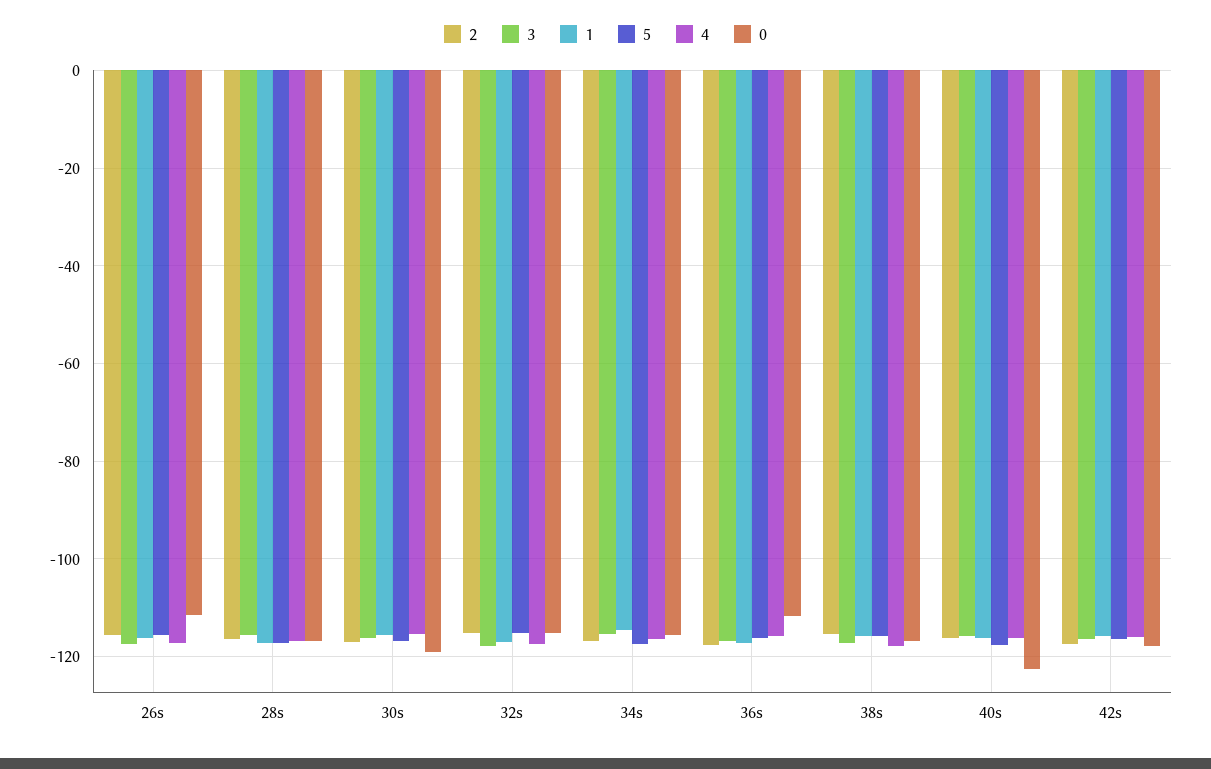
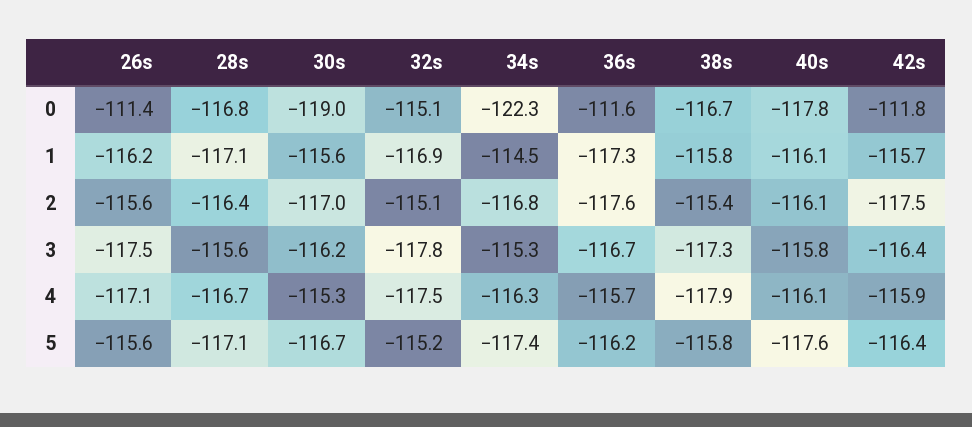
0, 34s: -116 -> -122.3
0, 40s: -122 -> -117.8
0, 42s: -118 -> -111.8

